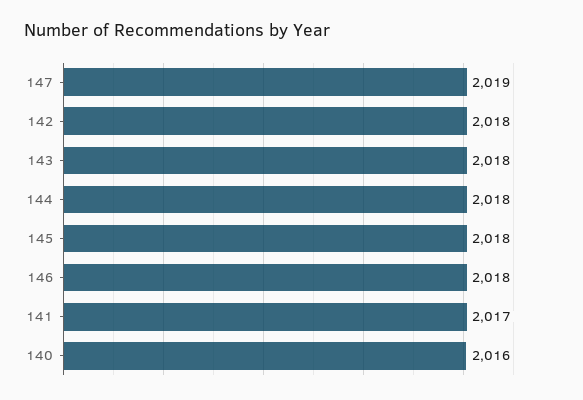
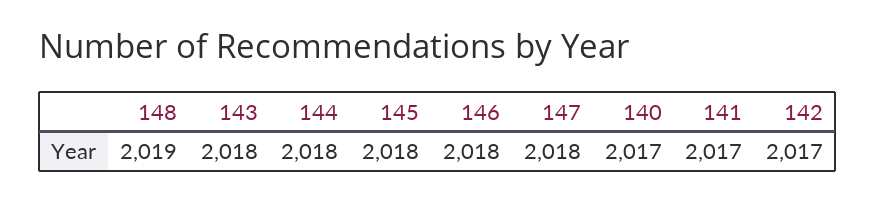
147: 2019 -> 2018
142: 2018 -> 2017
140: 2016 -> 2017
148: none -> 2019

